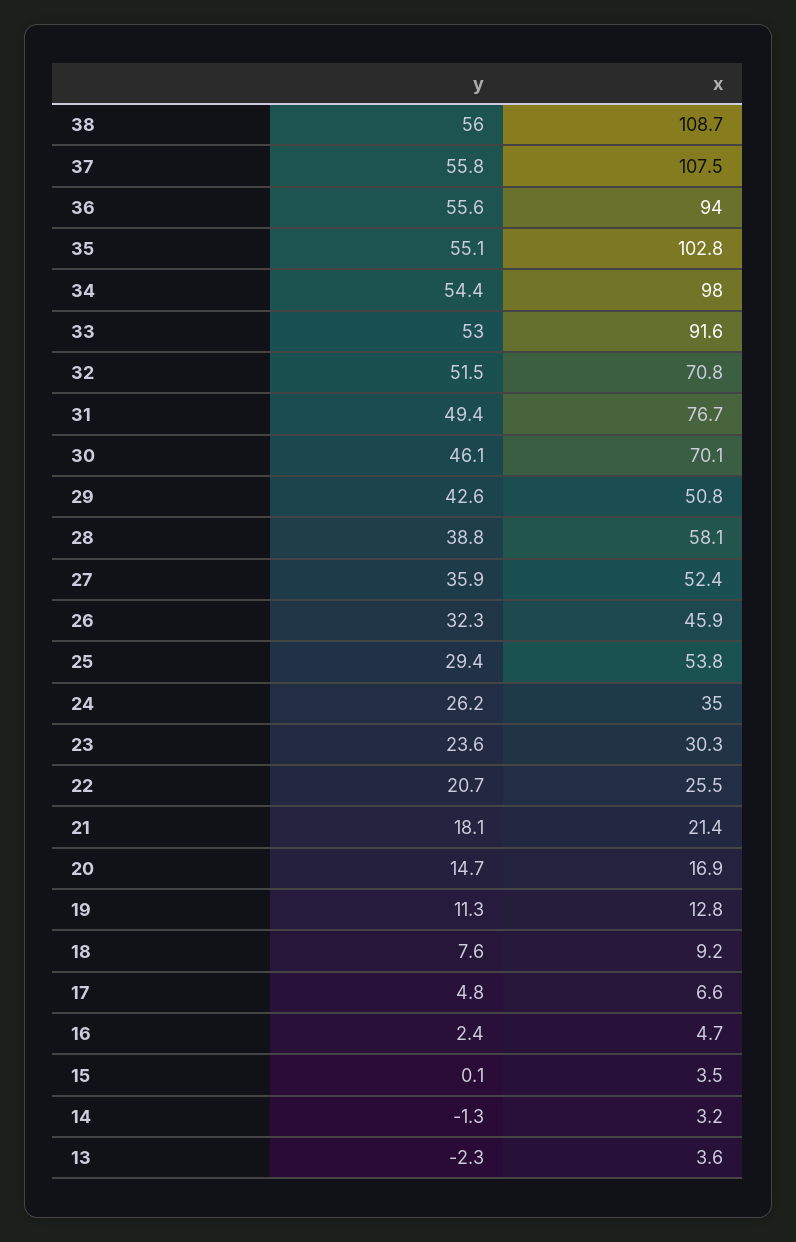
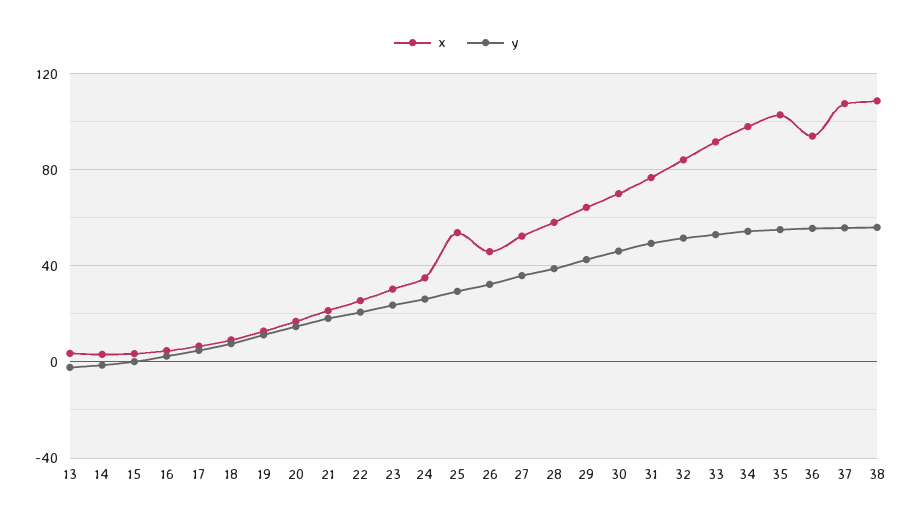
x, 32: 70.8 -> 85
x, 29: 50.8 -> 65

